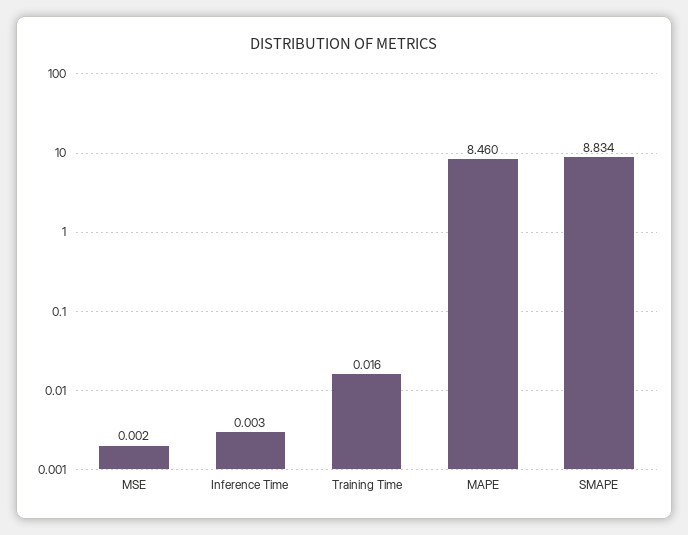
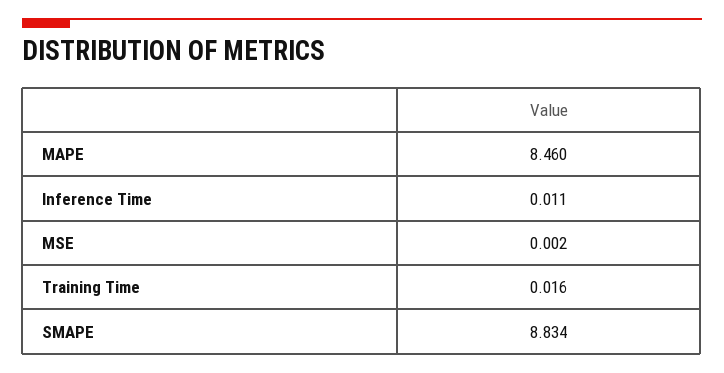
Inference Time: 0.003 -> 0.011

